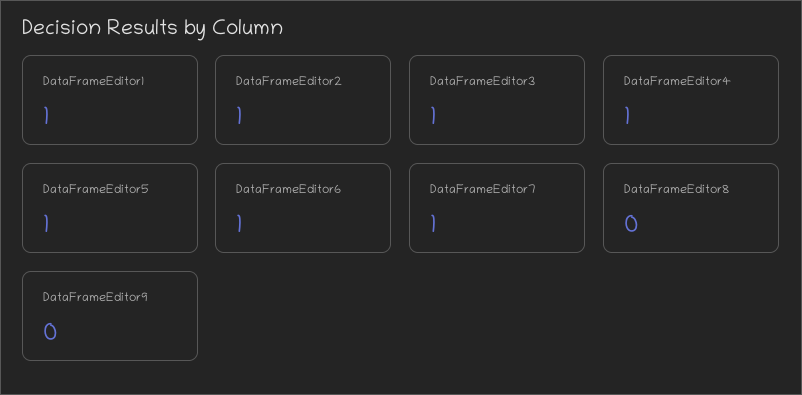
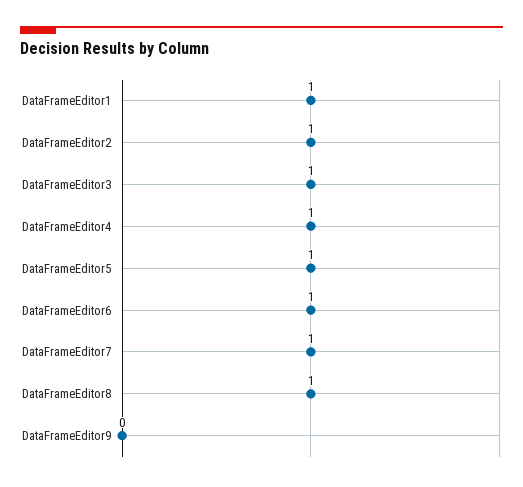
DataFrameEditor8: 0 -> 1

